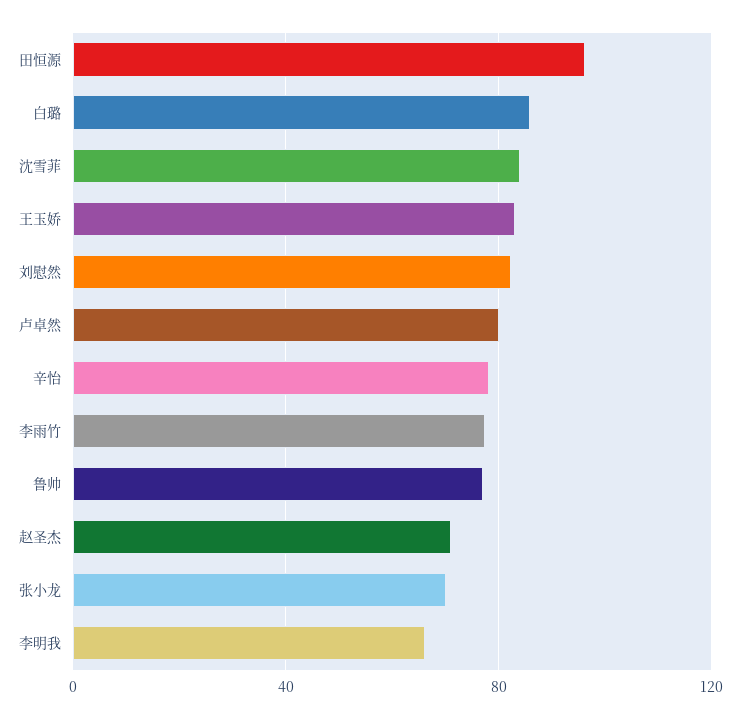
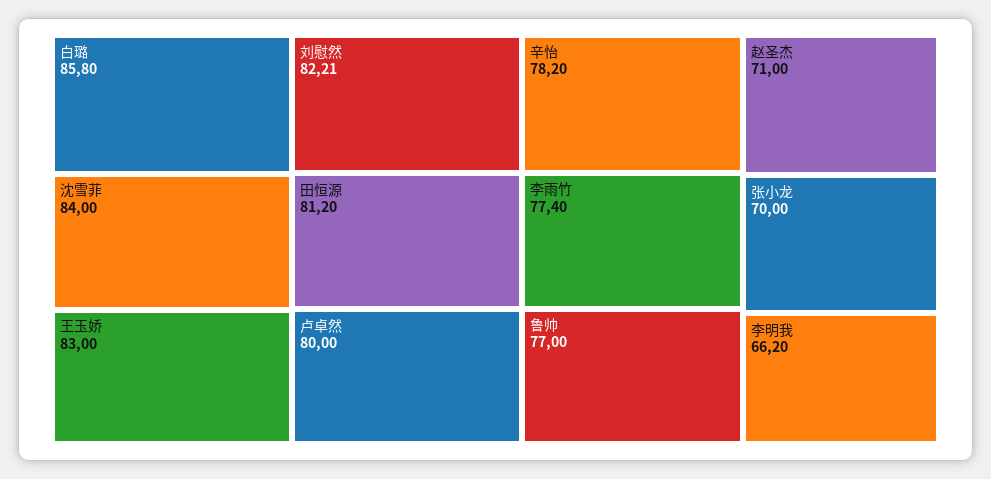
田恒源: 95 -> 81.2

